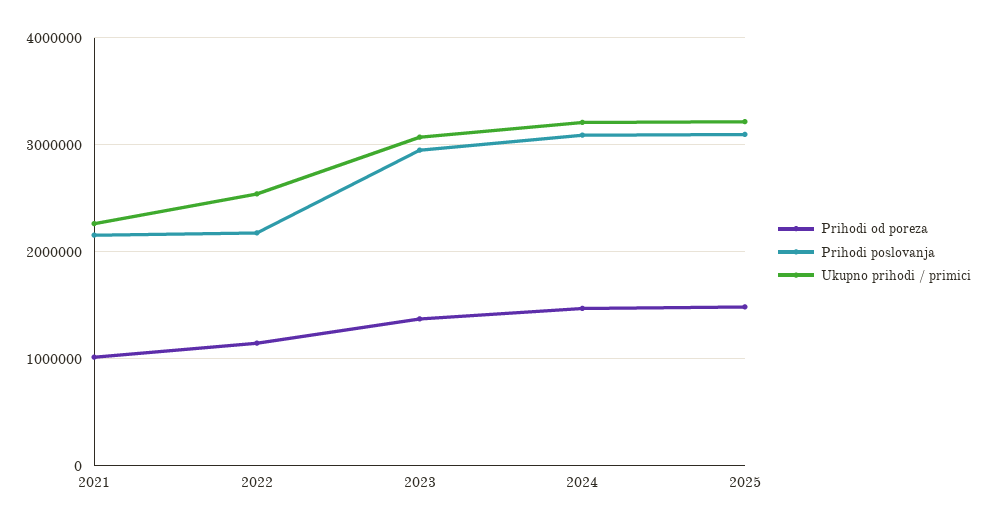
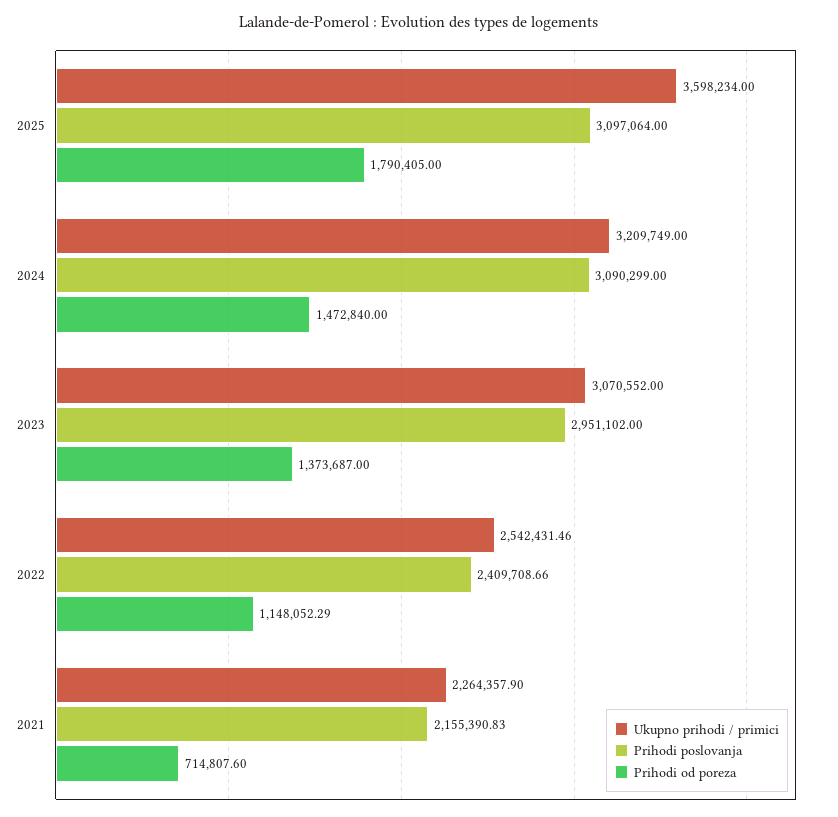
Prihodi od poreza, 2021: 1000000 -> 714807.6
Prihodi poslovanja, 2022: 2200000 -> 2409708.66
Prihodi od poreza, 2025: 1500000 -> 1790405
Ukupno prihodi / primici, 2025: 3200000 -> 3598234

